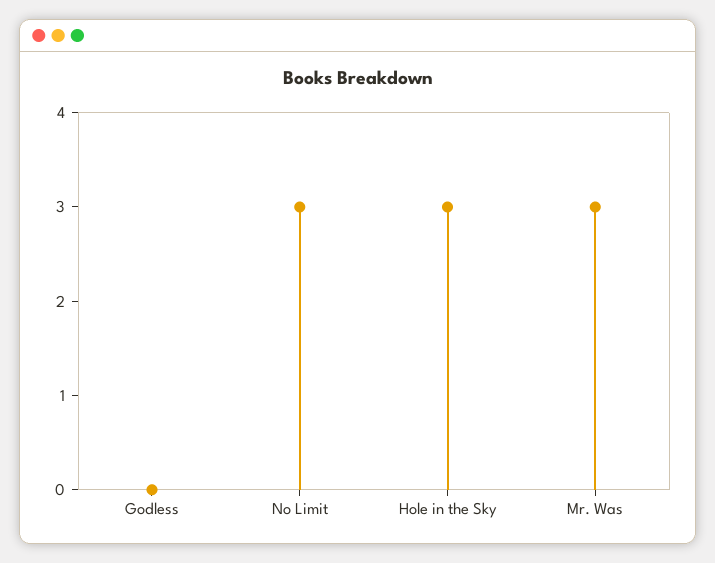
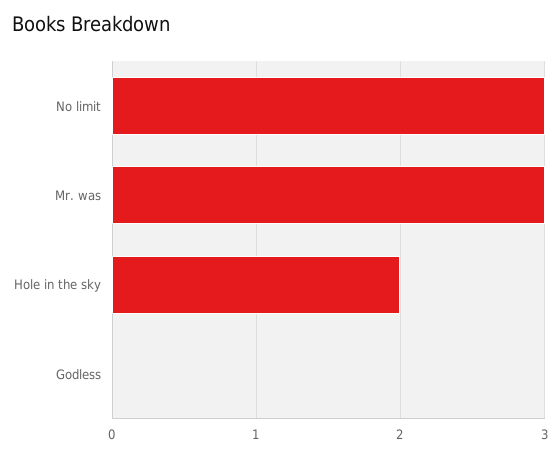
Hole in the Sky: 3 -> 2

